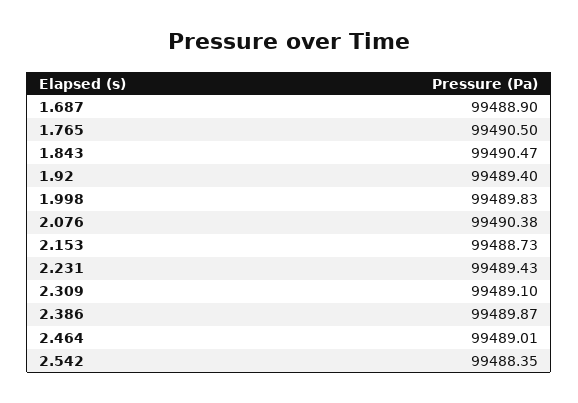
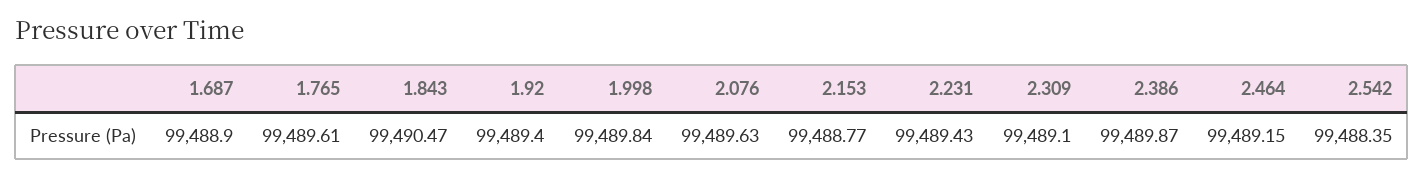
1.765: 99490.5 -> 99489.61
1.998: 99489.83 -> 99489.84
2.076: 99490.38 -> 99489.63
2.153: 99488.73 -> 99488.77
2.464: 99489.01 -> 99489.15

